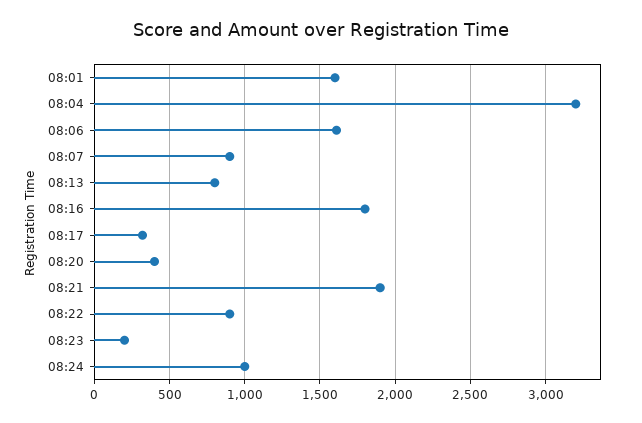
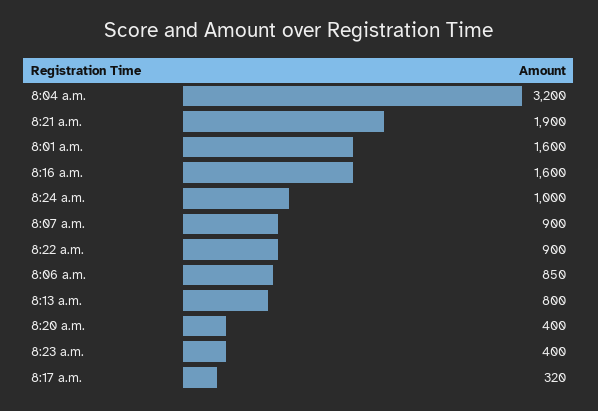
08:06: 1600 -> 850
08:16: 1800 -> 1600
08:23: 200 -> 400

